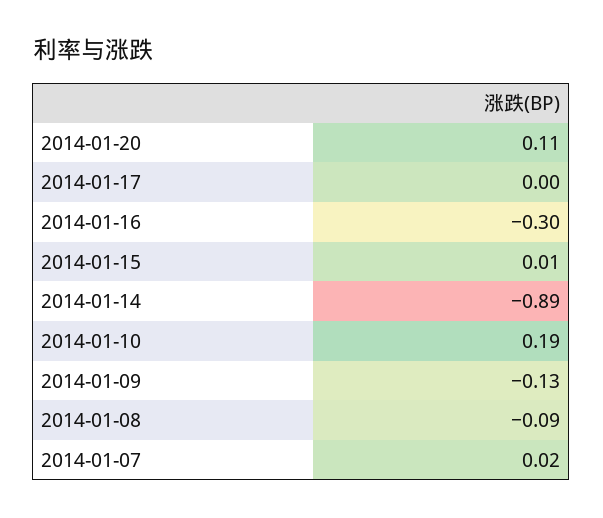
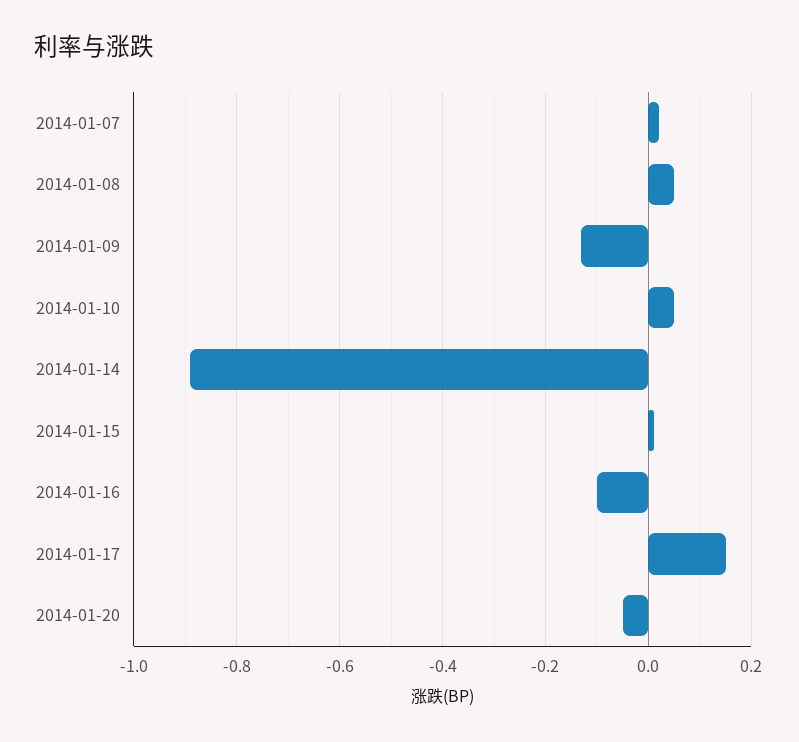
2014-01-20: 0.11 -> -0.05
2014-01-17: 0 -> 0.15
2014-01-16: -0.3 -> -0.1
2014-01-10: 0.19 -> 0.05
2014-01-08: -0.09 -> 0.05

